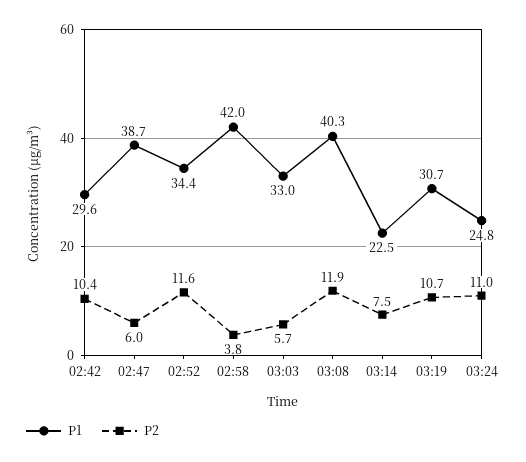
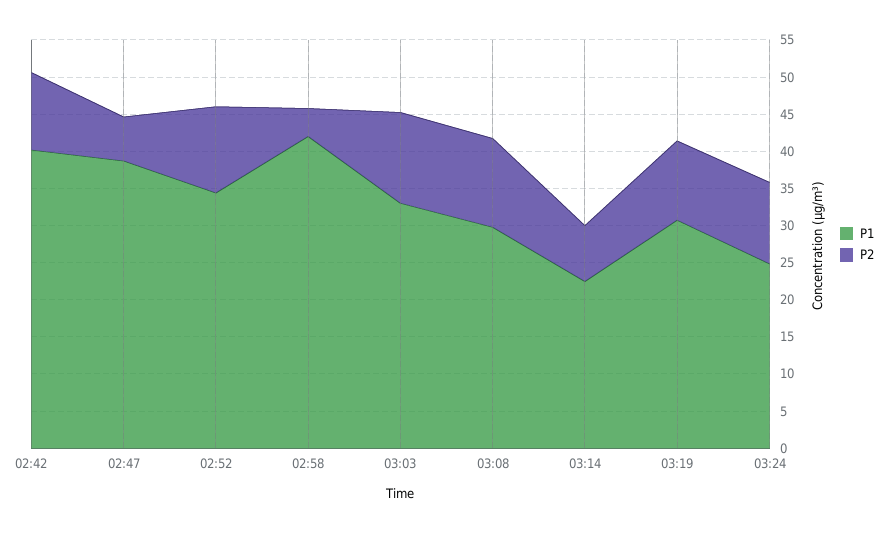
P1, 02:42: 29.6 -> 40
P2, 03:03: 5.7 -> 12.5
P1, 03:08: 40.3 -> 30

